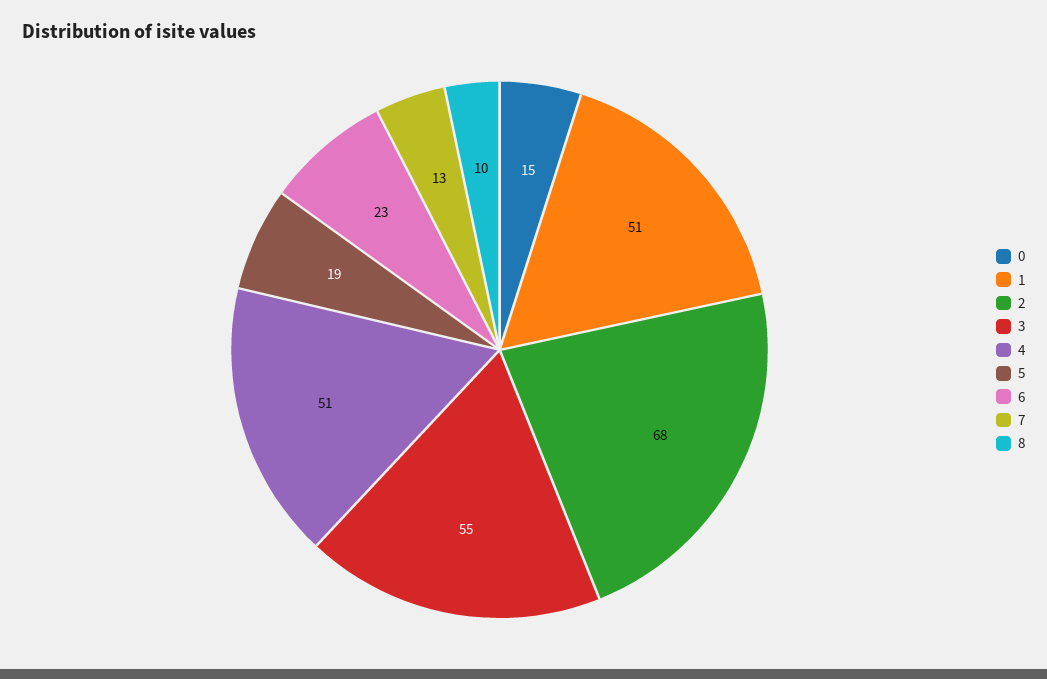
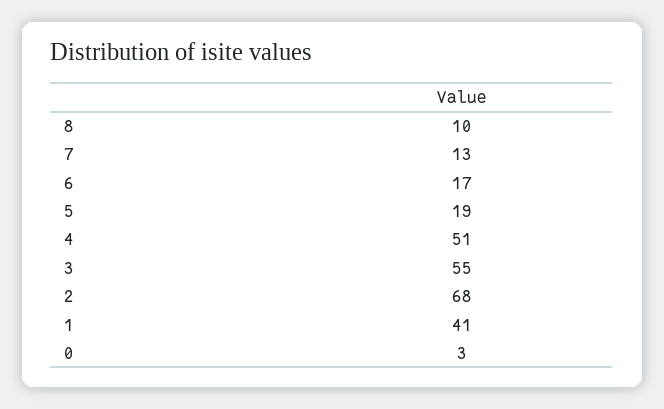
0: 15 -> 3
1: 51 -> 41
6: 23 -> 17

